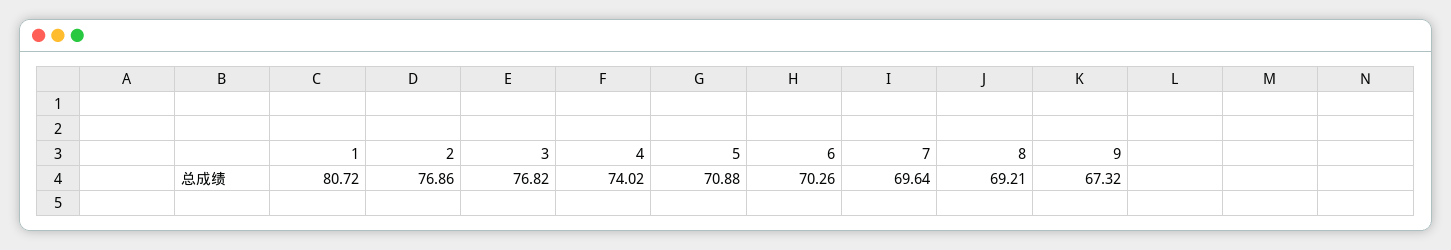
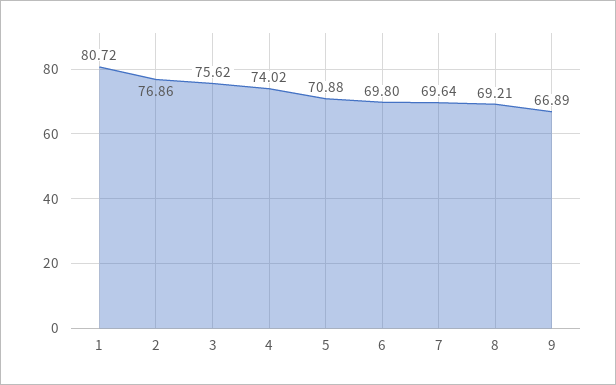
3: 76.82 -> 75.62
6: 70.26 -> 69.8
9: 67.32 -> 66.89

